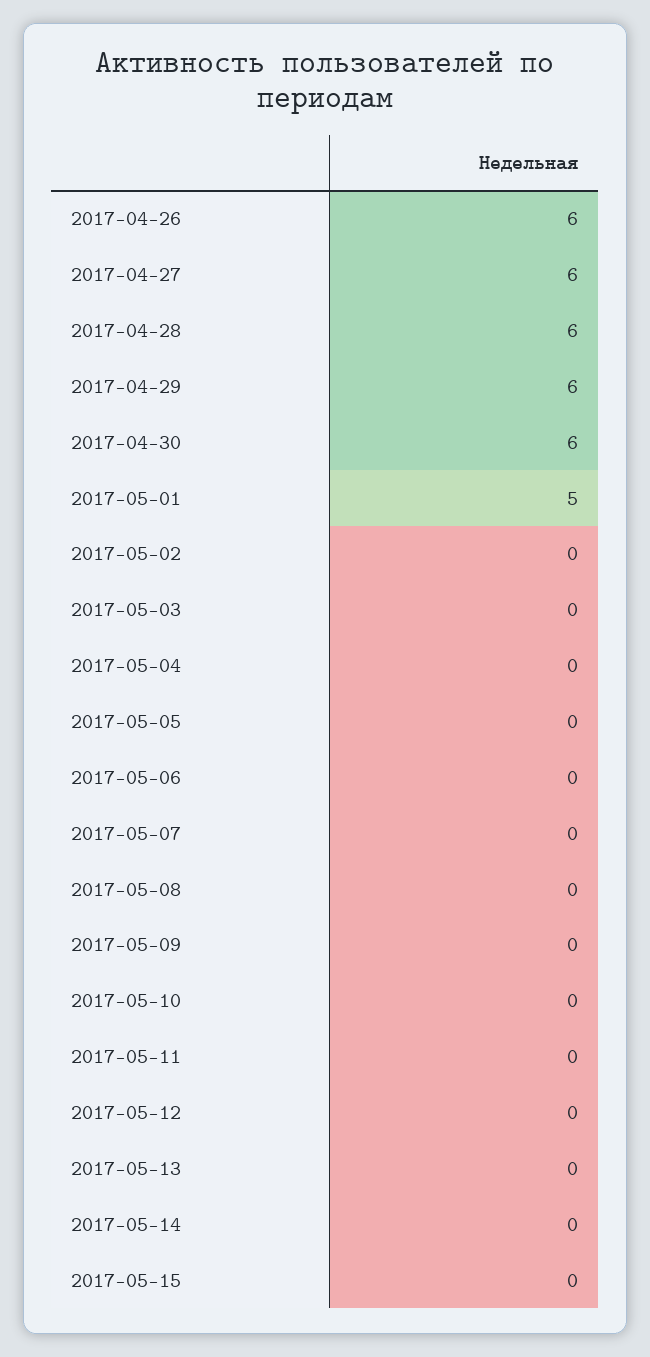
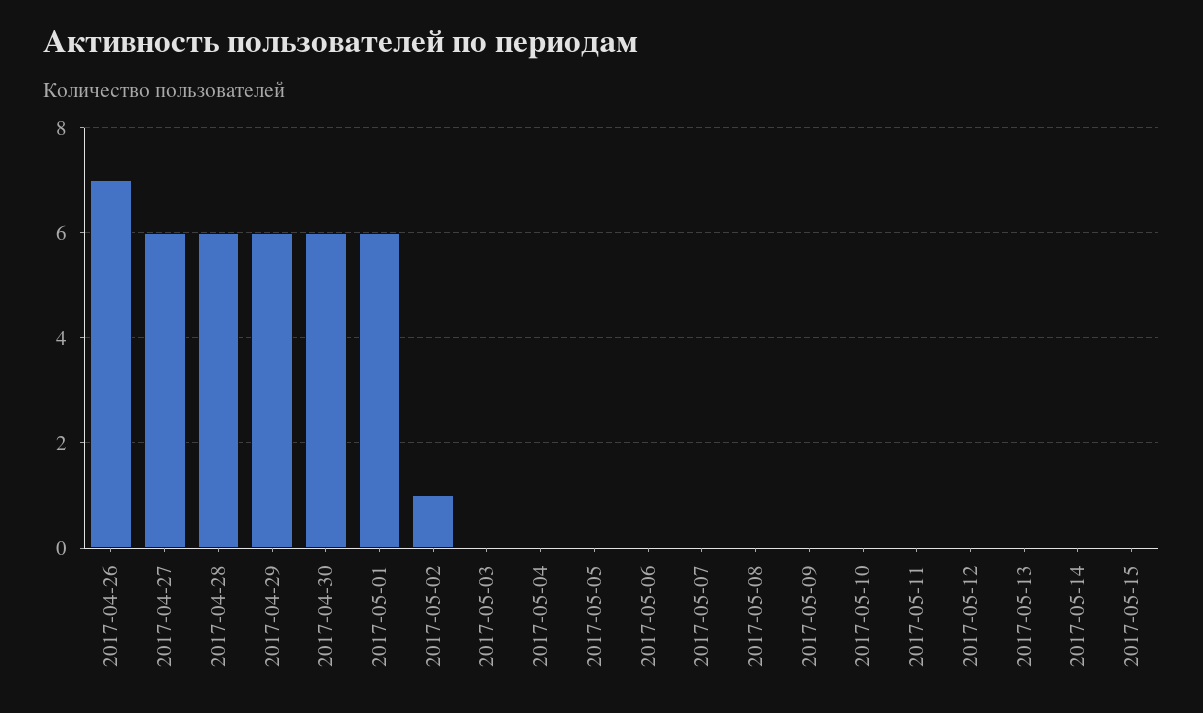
2017-04-26: 6 -> 7
2017-05-01: 5 -> 6
2017-05-02: 0 -> 1

